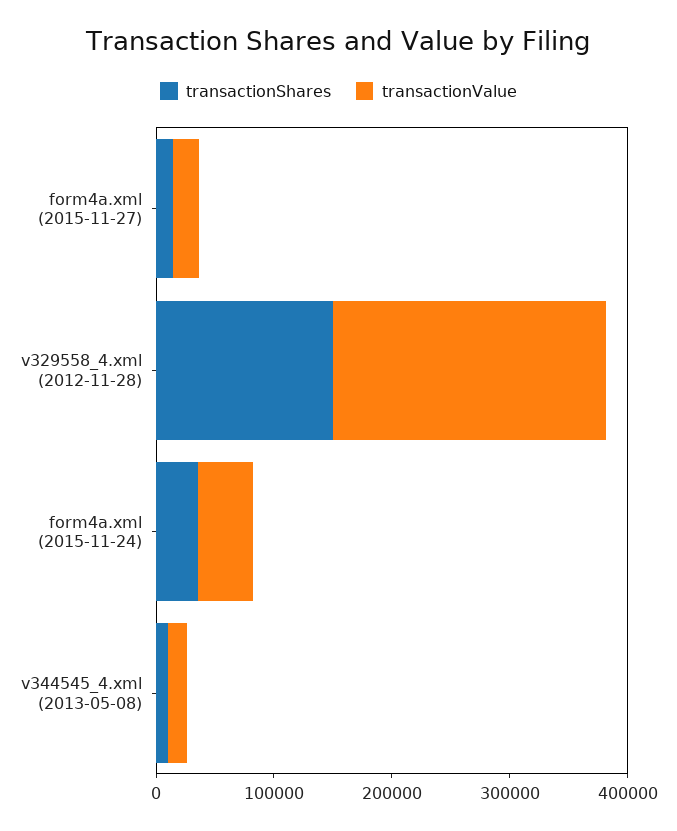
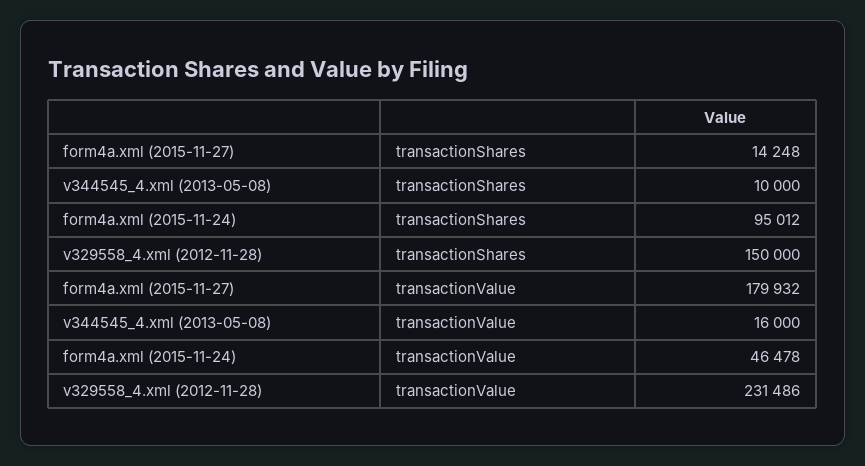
transactionValue, form4a.xml (2015-11-27): 20000 -> 179932
transactionShares, form4a.xml (2015-11-24): 40000 -> 95012

